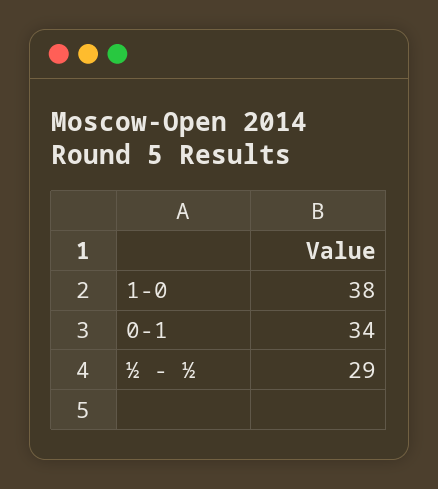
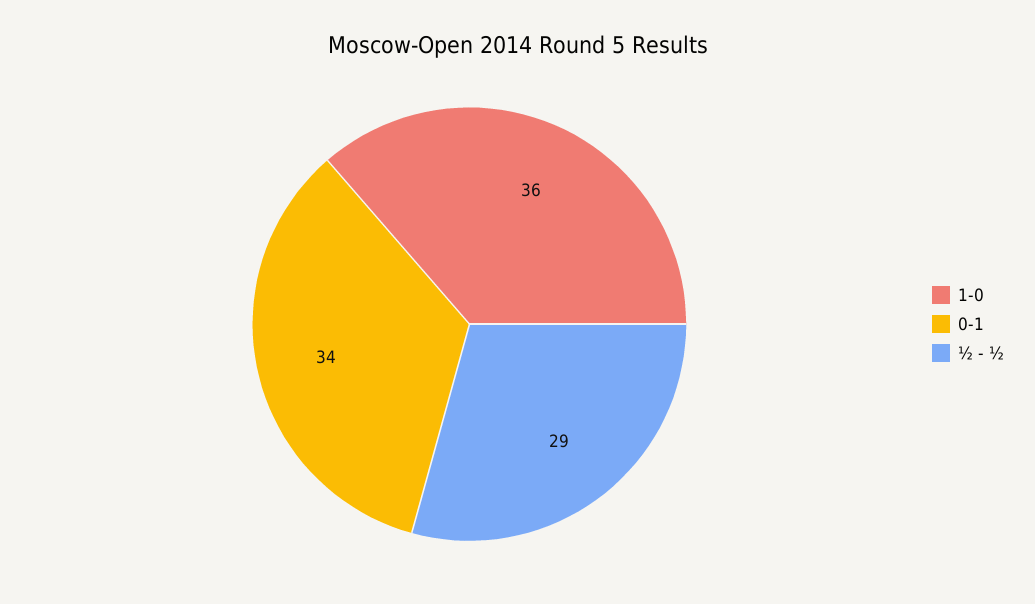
1-0: 38 -> 36

